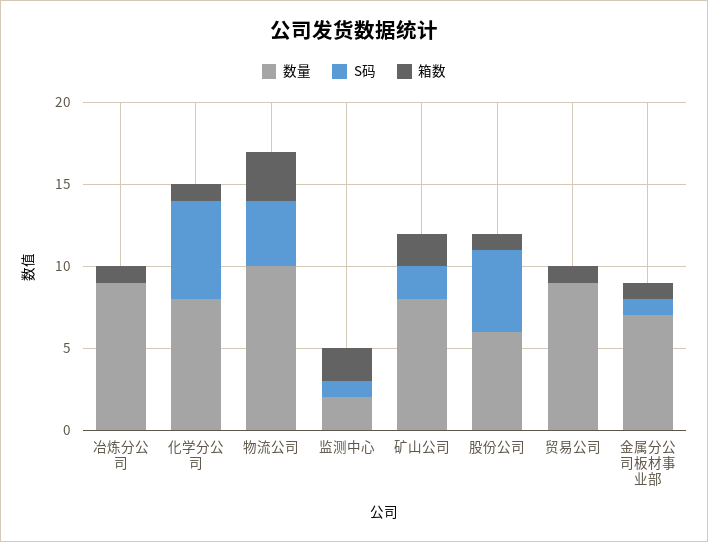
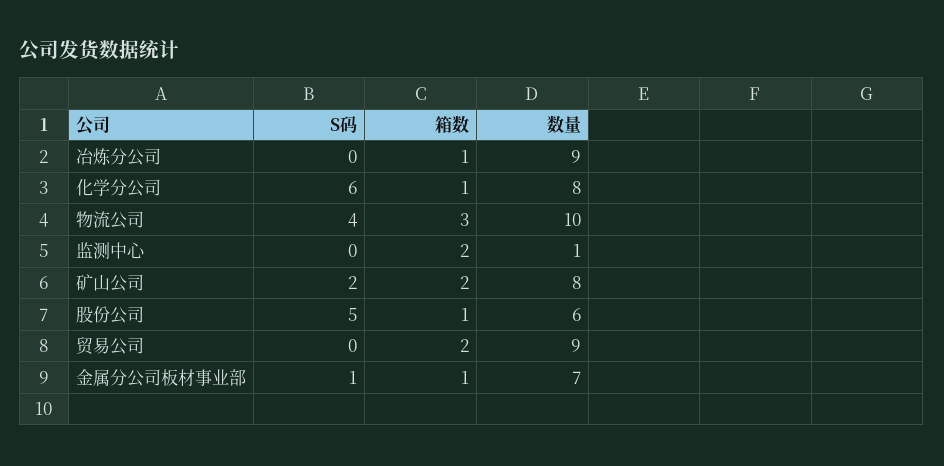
数量, 监测中心: 2 -> 1
S码, 监测中心: 1 -> 0
箱数, 贸易公司: 1 -> 2

